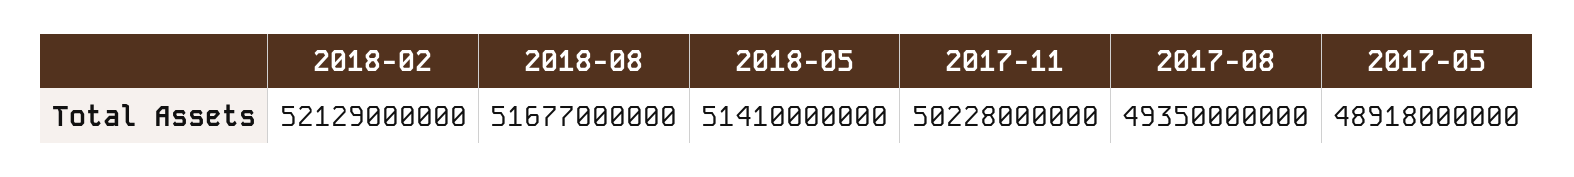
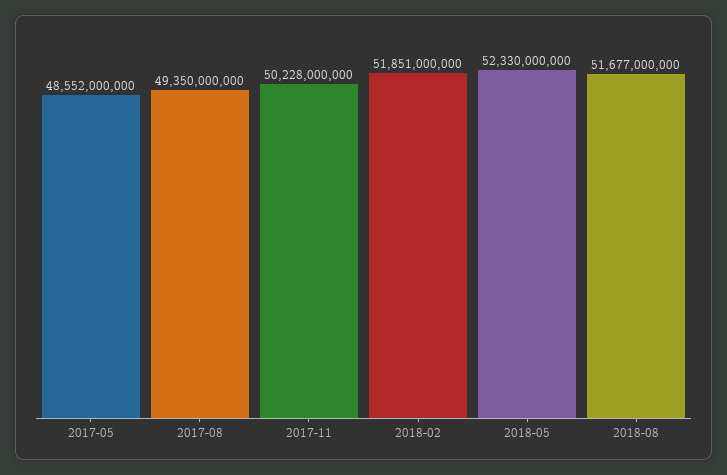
2018-02: 52129000000 -> 51851000000
2018-05: 51410000000 -> 52330000000
2017-05: 48918000000 -> 48552000000

